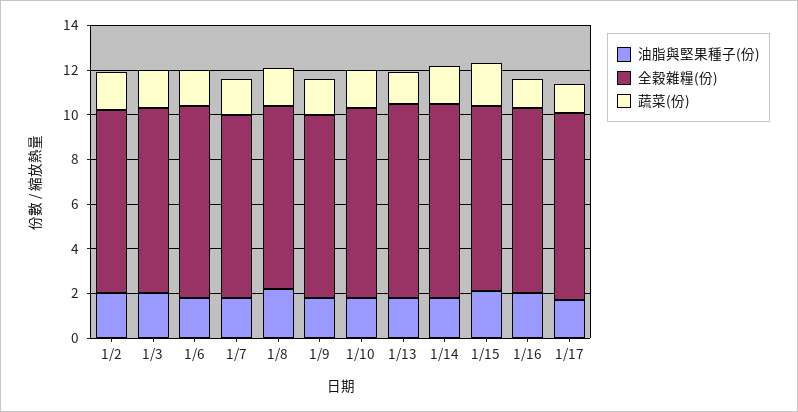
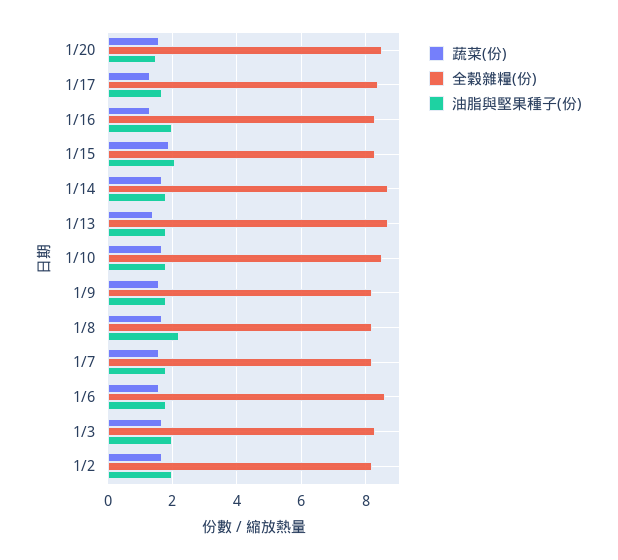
蔬菜(份), 1/20: none -> 1.5
全穀雜糧(份), 1/20: none -> 8.5
油脂與堅果種子(份), 1/20: none -> 1.5

